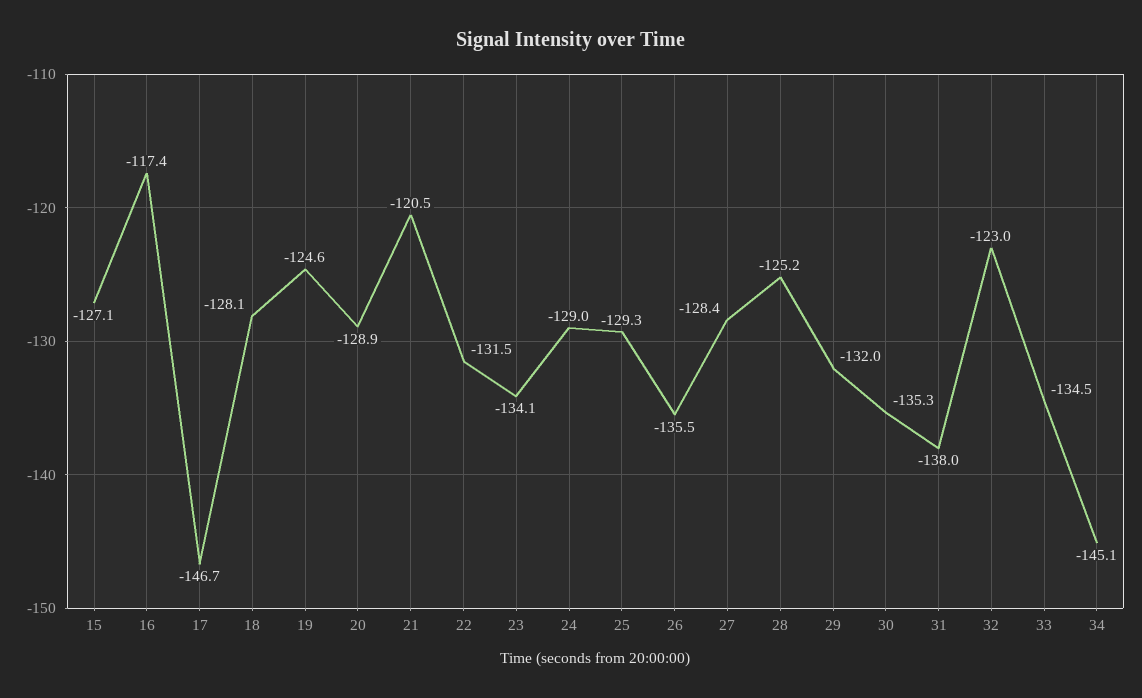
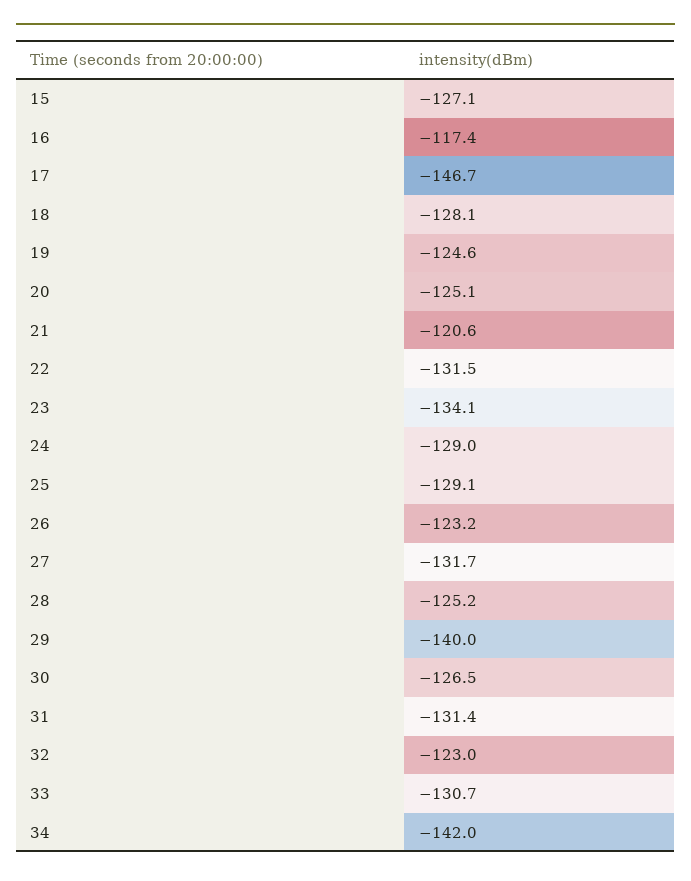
20: -128.9 -> -125.1
21: -120.5 -> -120.6
25: -129.3 -> -129.1
26: -135.5 -> -123.2
27: -128.4 -> -131.7
29: -132 -> -140
30: -135.3 -> -126.5
31: -138 -> -131.4
33: -134.5 -> -130.7
34: -145.1 -> -142

